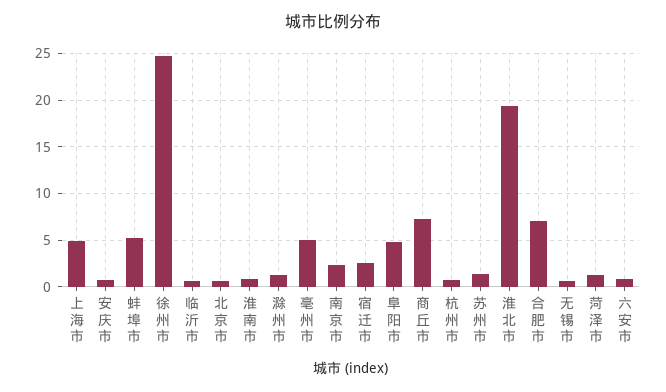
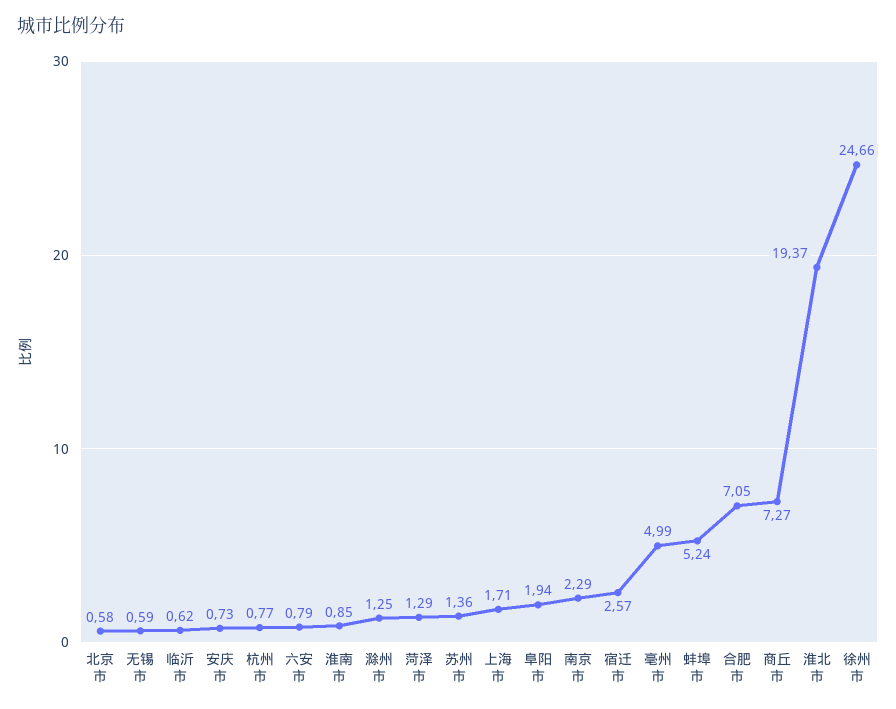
上海市: 5 -> 1.71
阜阳市: 5 -> 1.94

